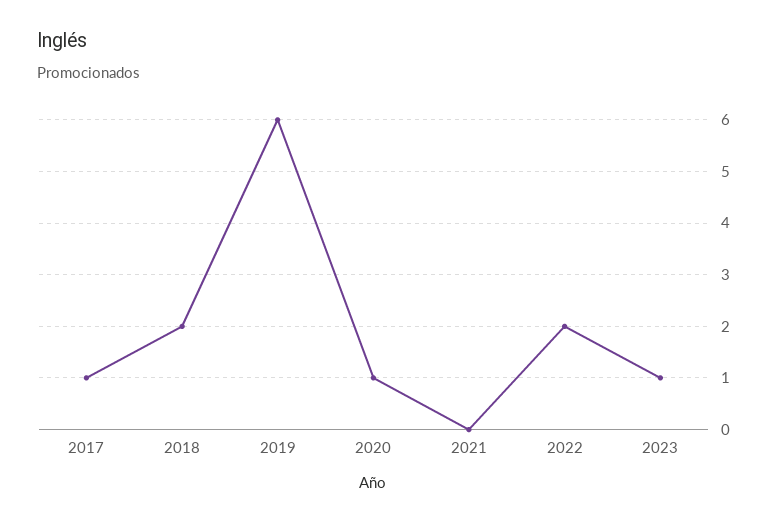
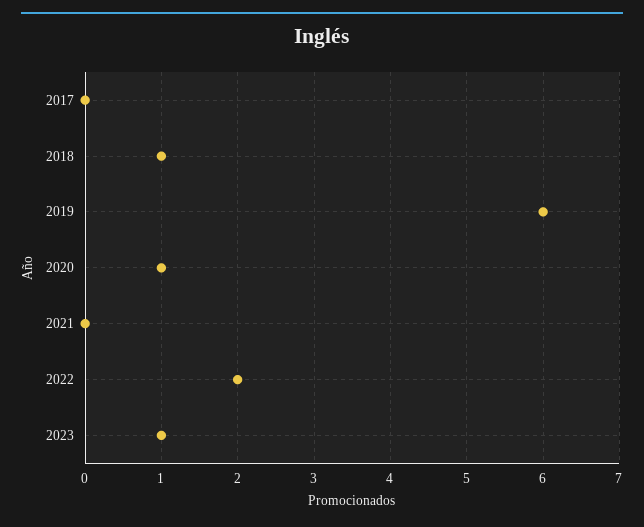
2017: 1 -> 0
2018: 2 -> 1

